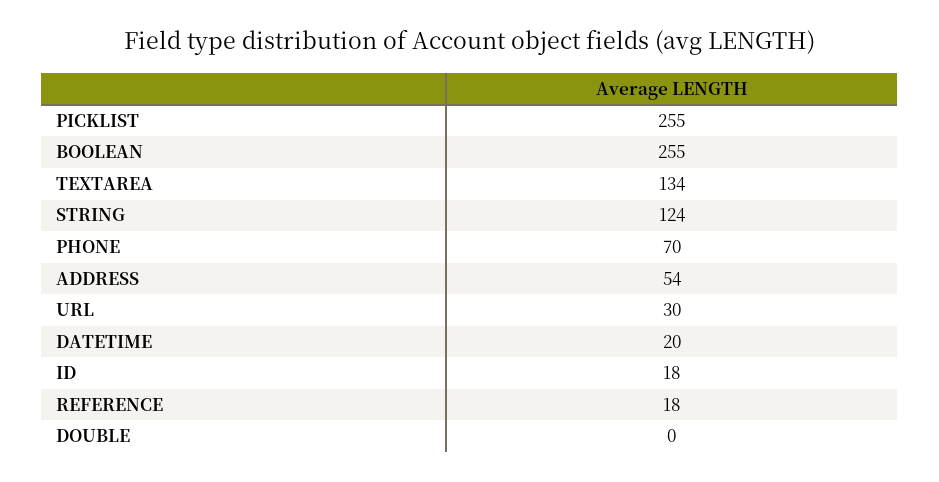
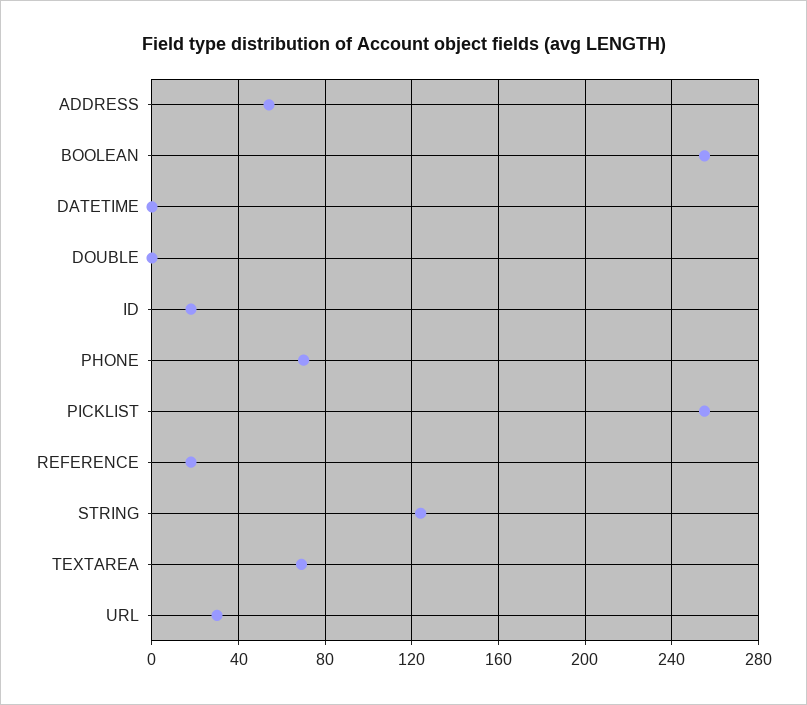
TEXTAREA: 134 -> 70
DATETIME: 20 -> 0

